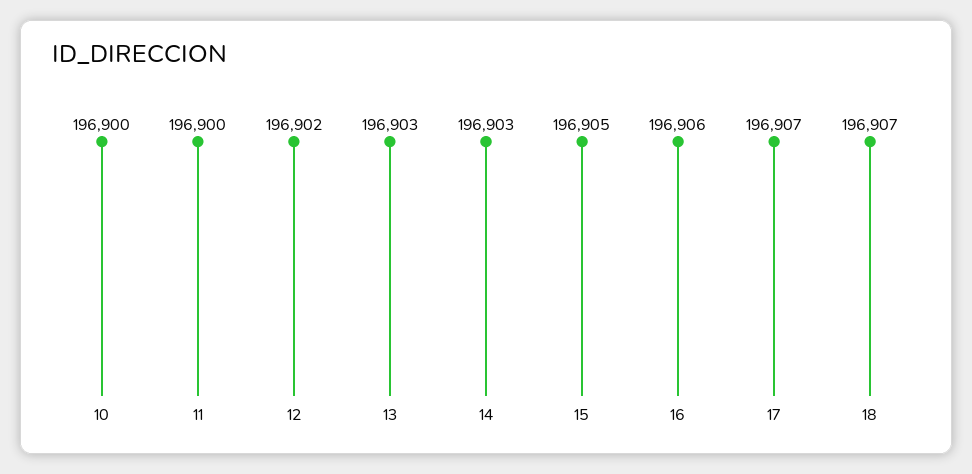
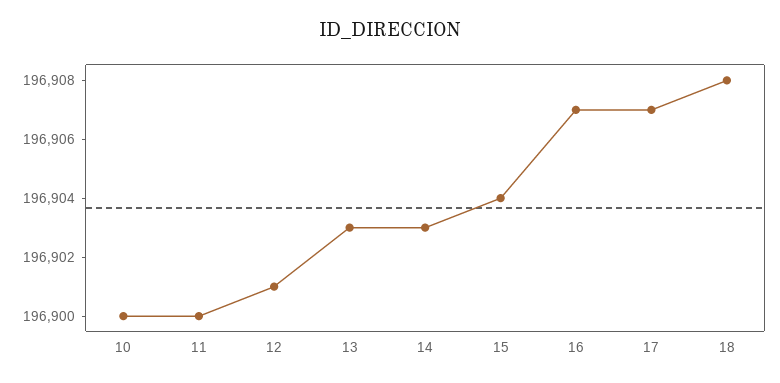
12: 196902 -> 196901
15: 196905 -> 196904
16: 196906 -> 196907
18: 196907 -> 196908

